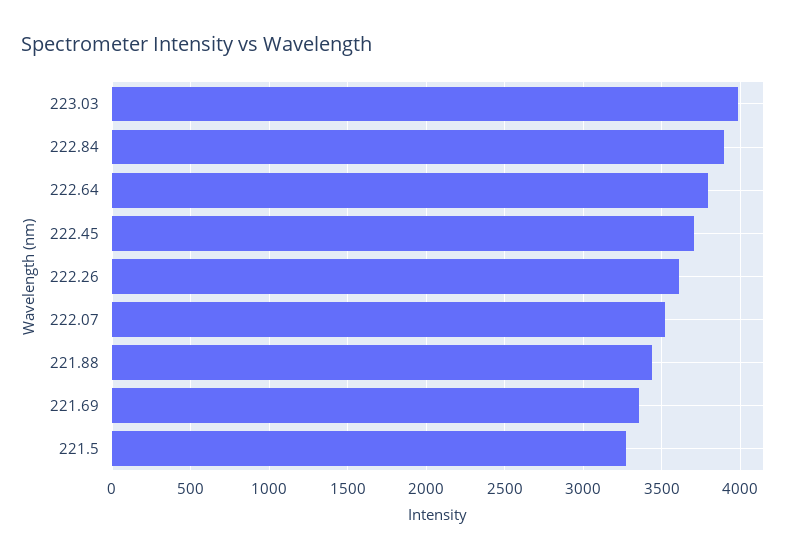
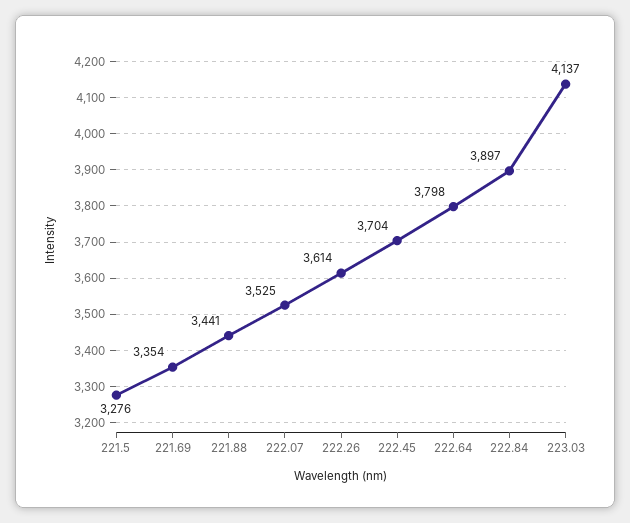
223.03: 4000 -> 4137

